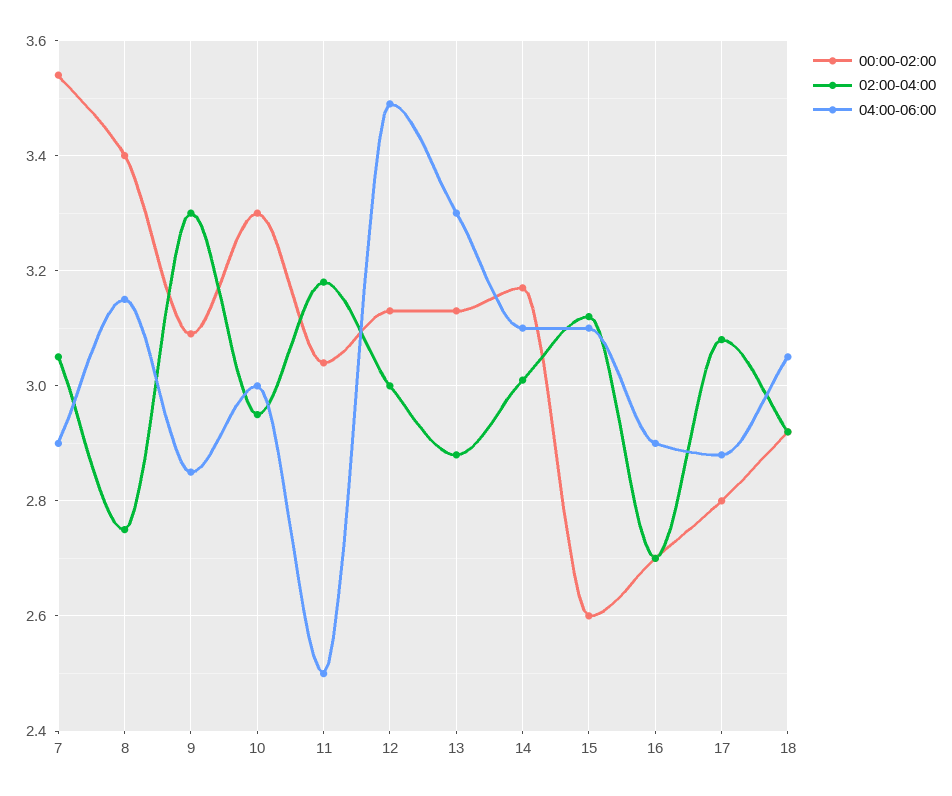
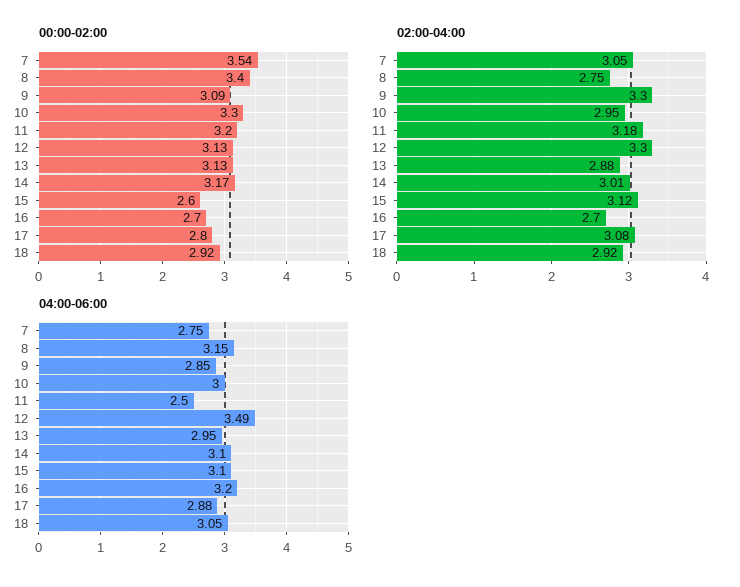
04:00-06:00, 7: 2.9 -> 2.75
00:00-02:00, 11: 3.05 -> 3.2
02:00-04:00, 12: 3 -> 3.3
04:00-06:00, 13: 3.3 -> 2.95
04:00-06:00, 16: 2.9 -> 3.2

